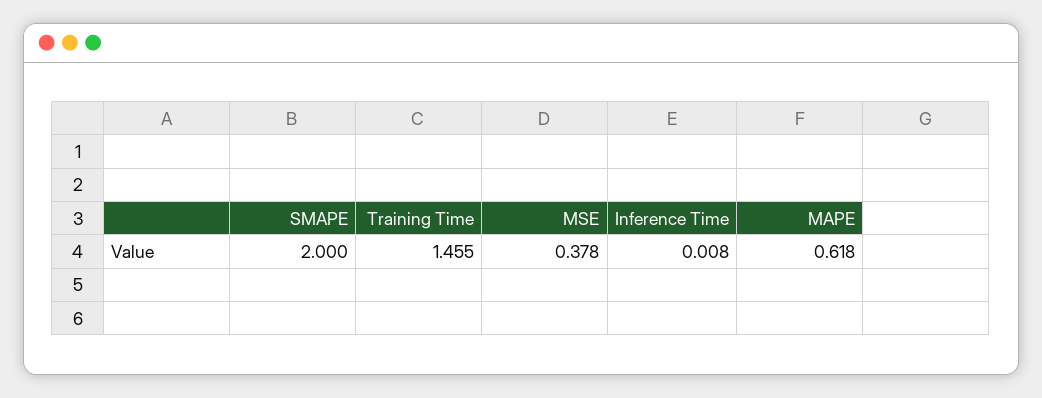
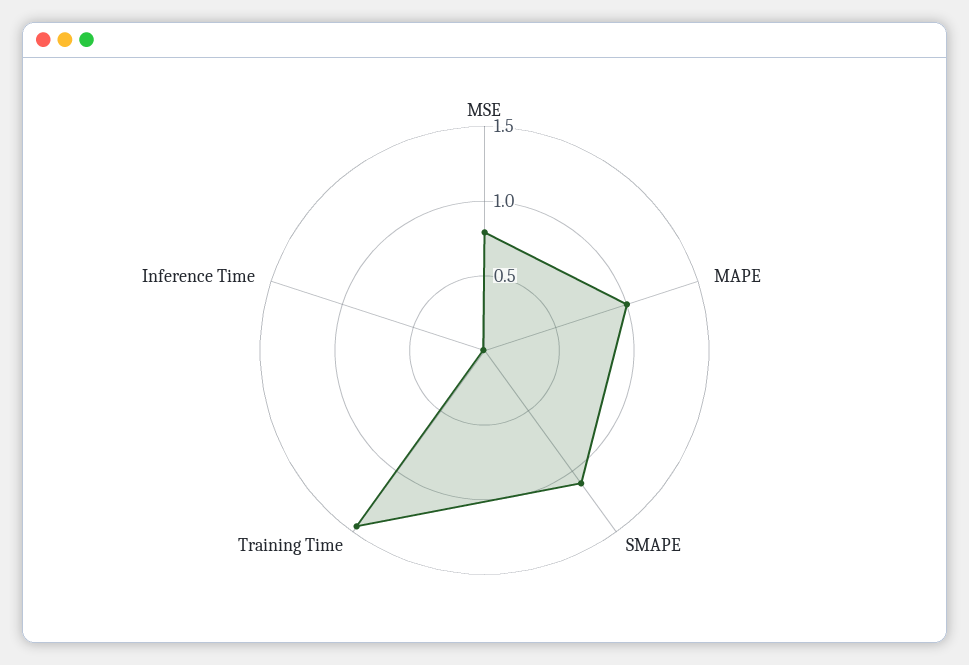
SMAPE: 2 -> 1.1
MSE: 0.378 -> 0.8
MAPE: 0.618 -> 1

